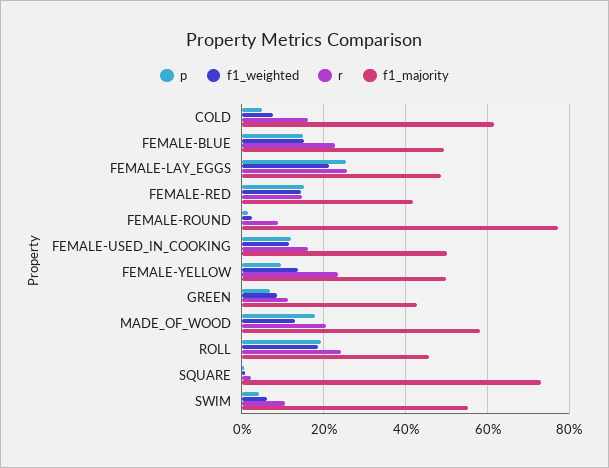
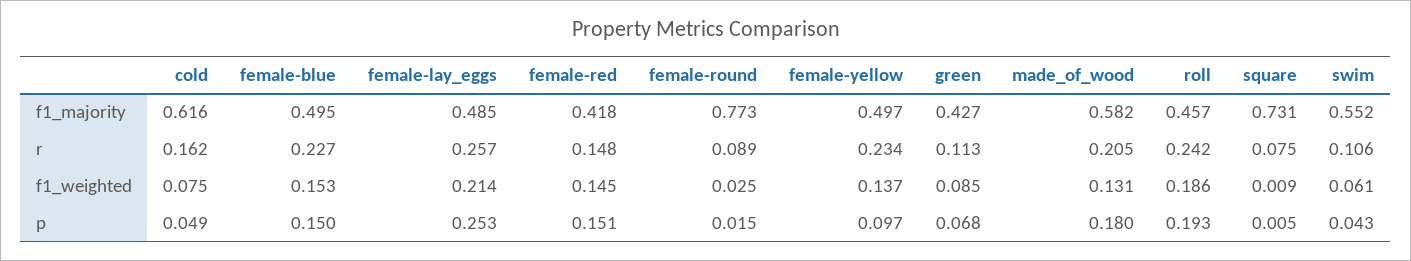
p, FEMALE-USED_IN_COOKING: 0.12 -> none
f1_weighted, FEMALE-USED_IN_COOKING: 0.12 -> none
r, FEMALE-USED_IN_COOKING: 0.16 -> none
f1_majority, FEMALE-USED_IN_COOKING: 0.5 -> none
r, SQUARE: 0.02 -> 0.075

